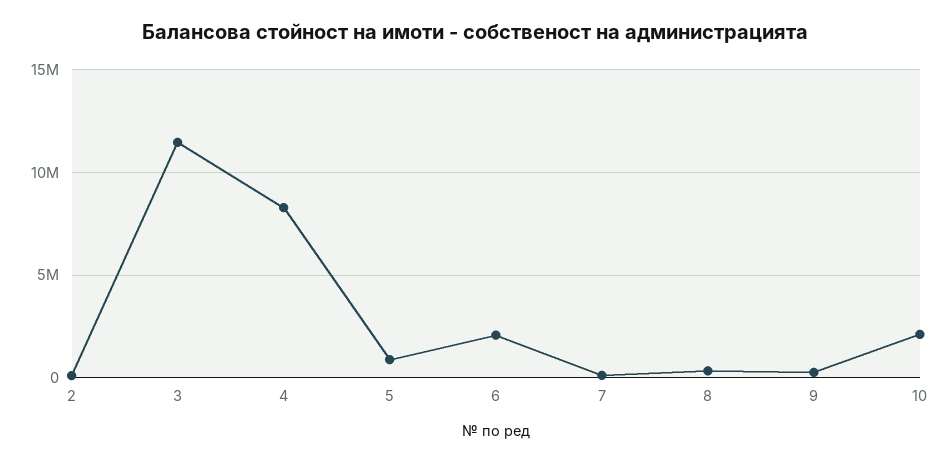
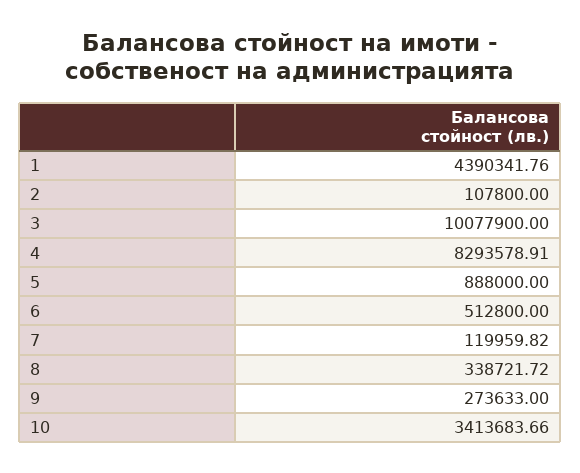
3: 11500000 -> 10077900
6: 2000000 -> 512800
10: 2000000 -> 3413683.66
1: none -> 4390341.76

